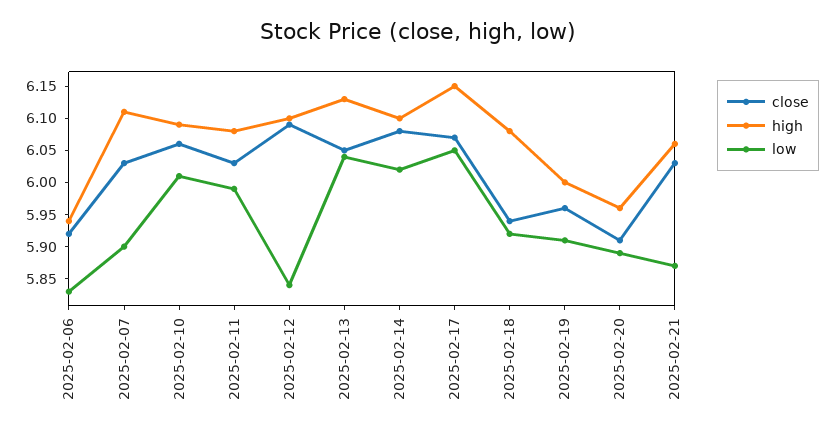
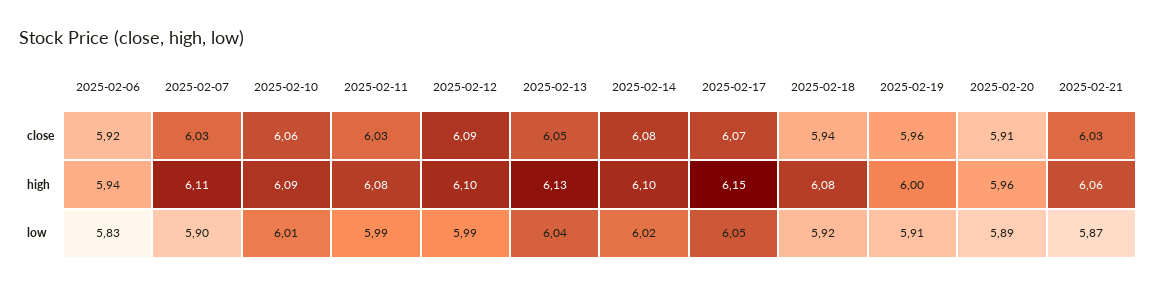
low, 2025-02-12: 5.85 -> 5.99

